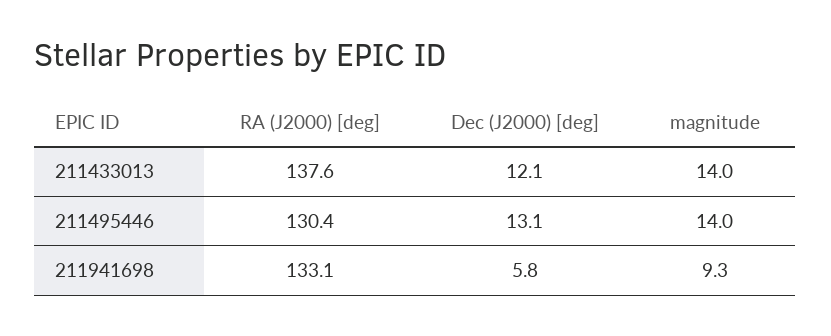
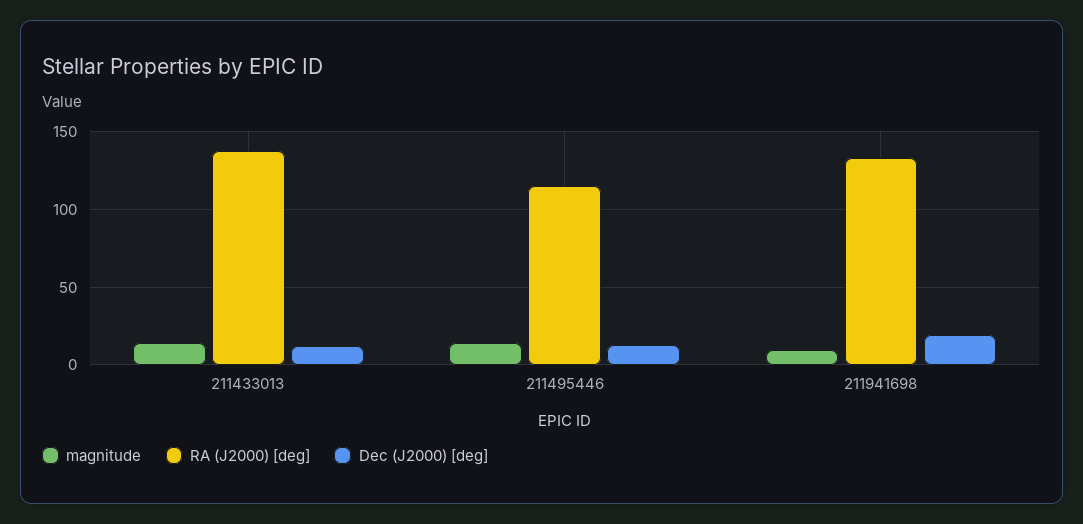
RA (J2000) [deg], 211495446: 130.4 -> 115
Dec (J2000) [deg], 211941698: 5.8 -> 20

